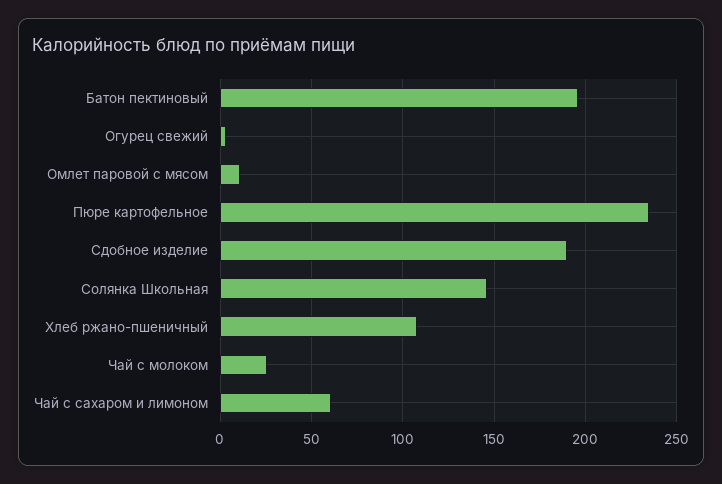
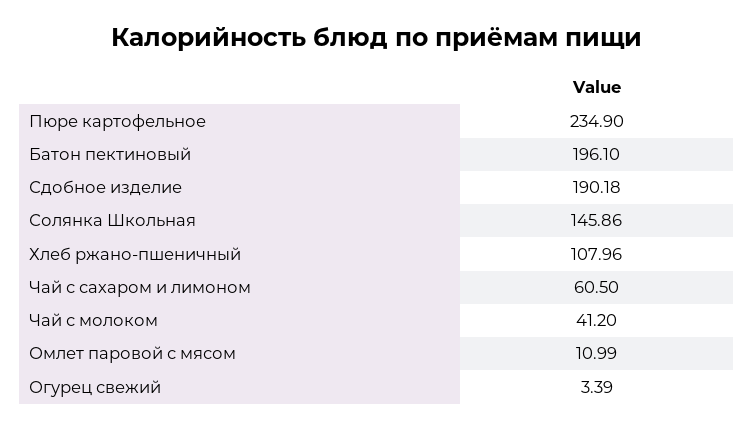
Чай с молоком: 25 -> 41.2

